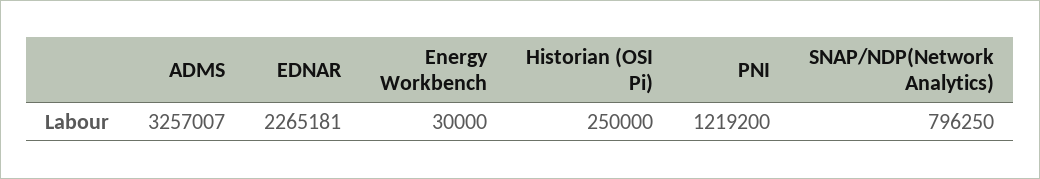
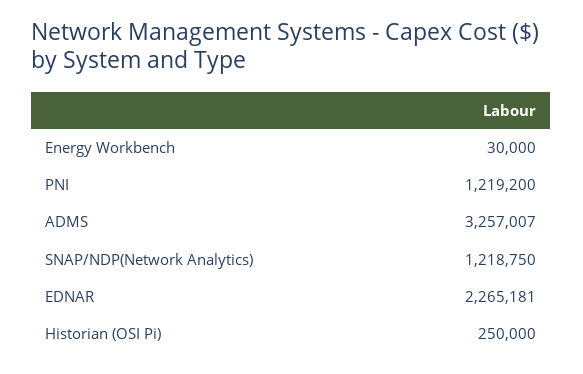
SNAP/NDP(Network Analytics): 796250 -> 1218750

